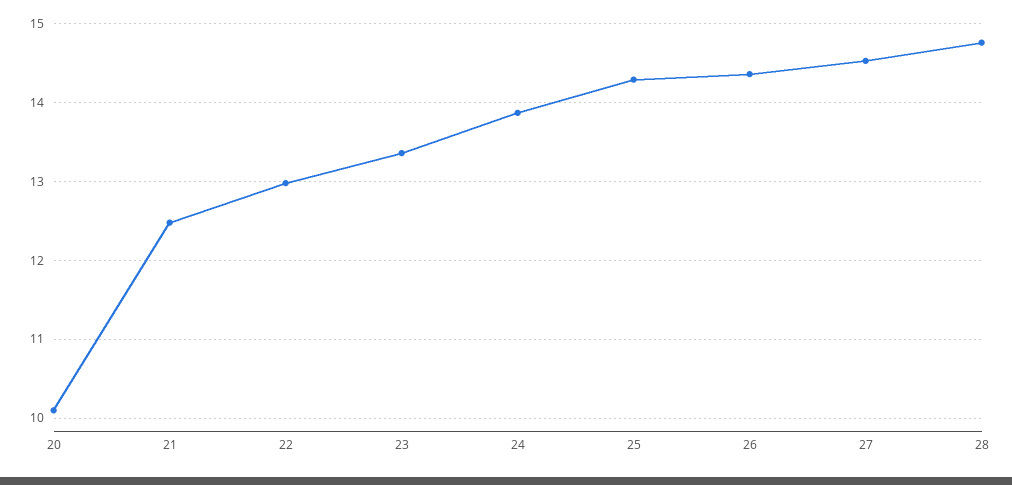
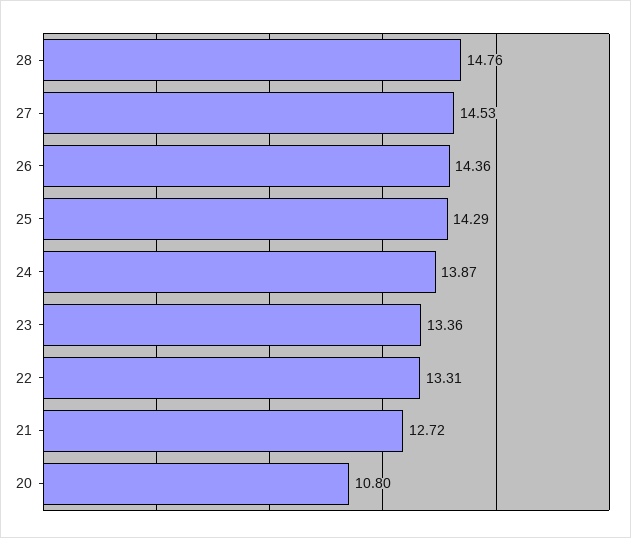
20: 10.1 -> 10.8
21: 12.5 -> 12.72
22: 13 -> 13.31

